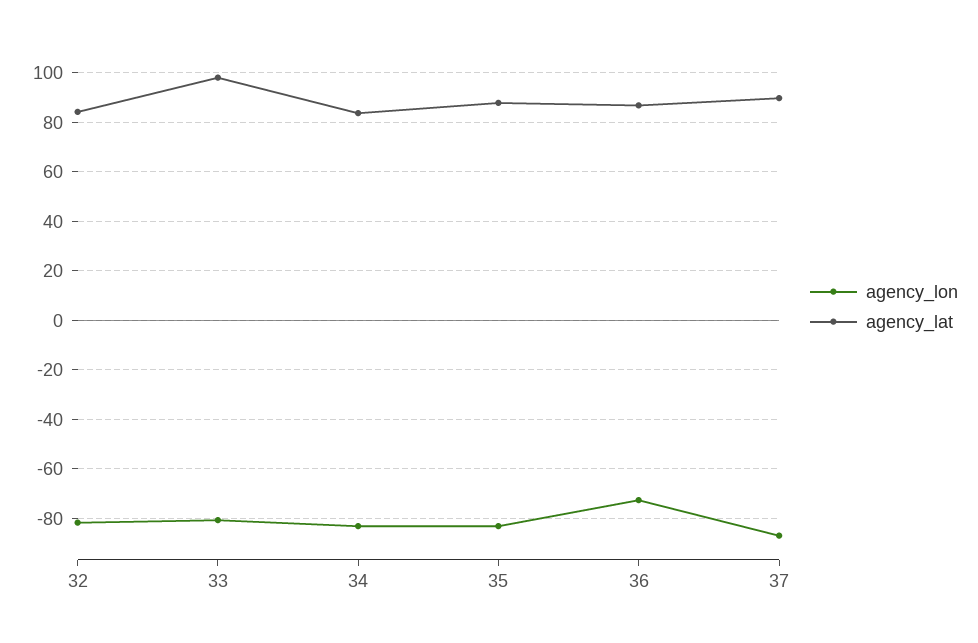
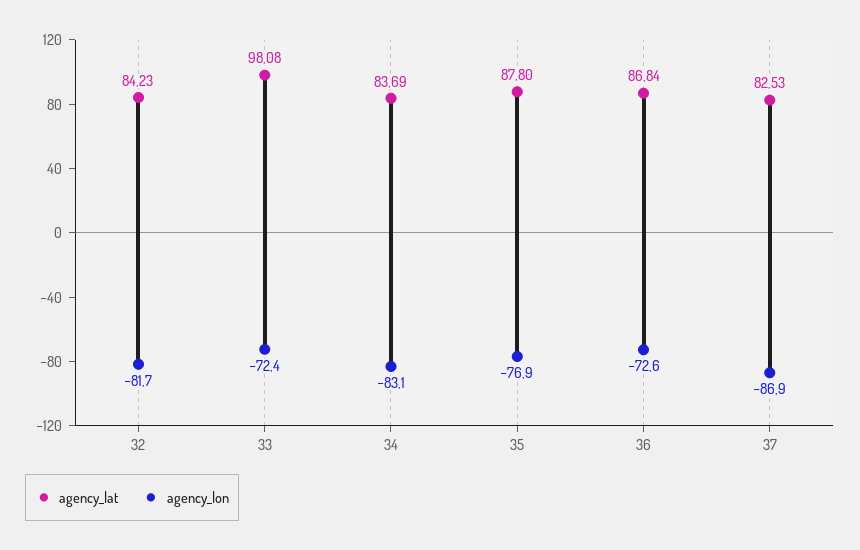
agency_lon, 33: -80 -> -72.4
agency_lon, 35: -82.5 -> -76.9
agency_lat, 37: 90 -> 82.53

